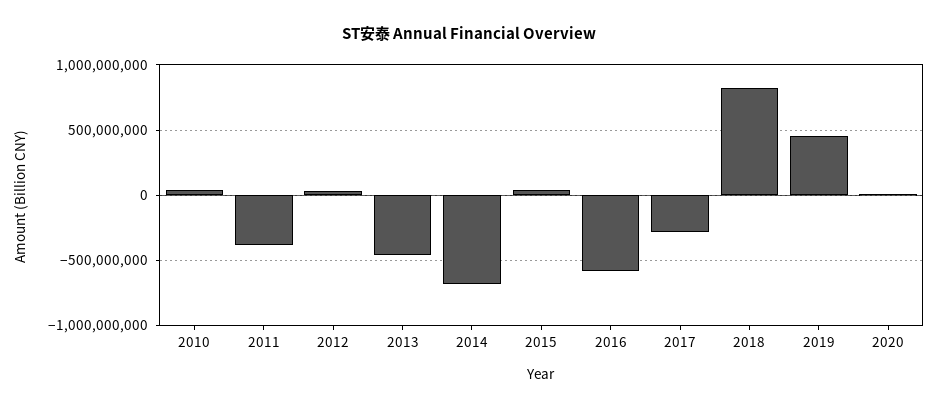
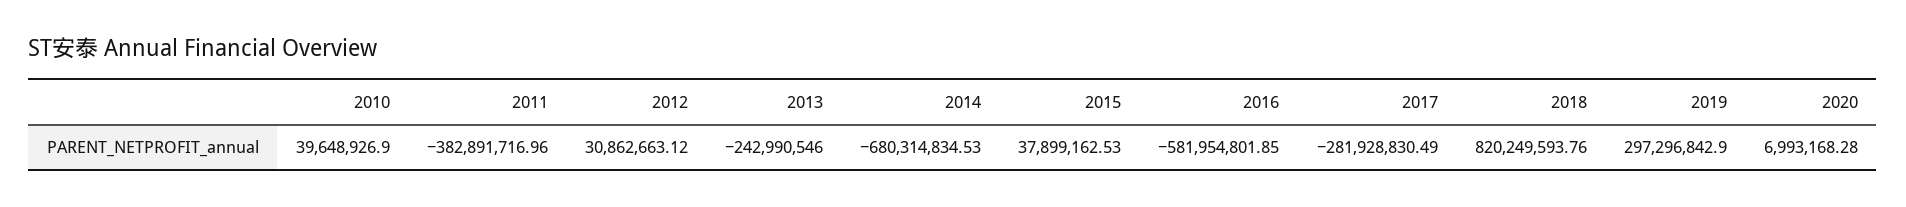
2013: -450000000 -> -242990546
2019: 450000000 -> 297296842.9

